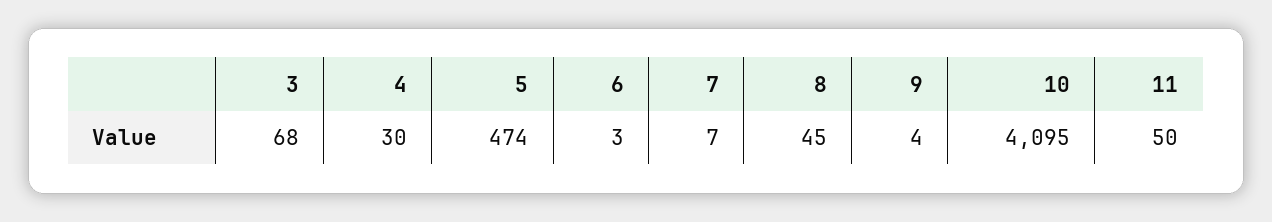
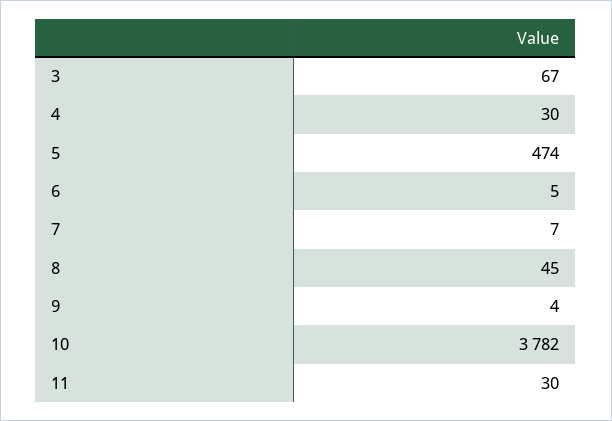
3: 68 -> 67
6: 3 -> 5
10: 4095 -> 3782
11: 50 -> 30

